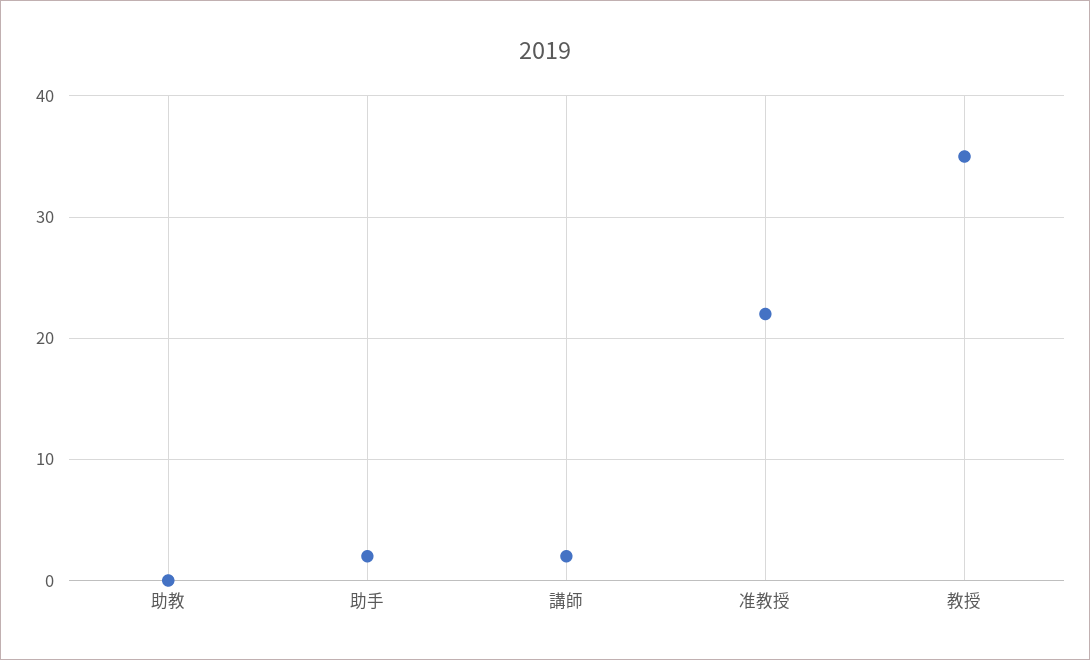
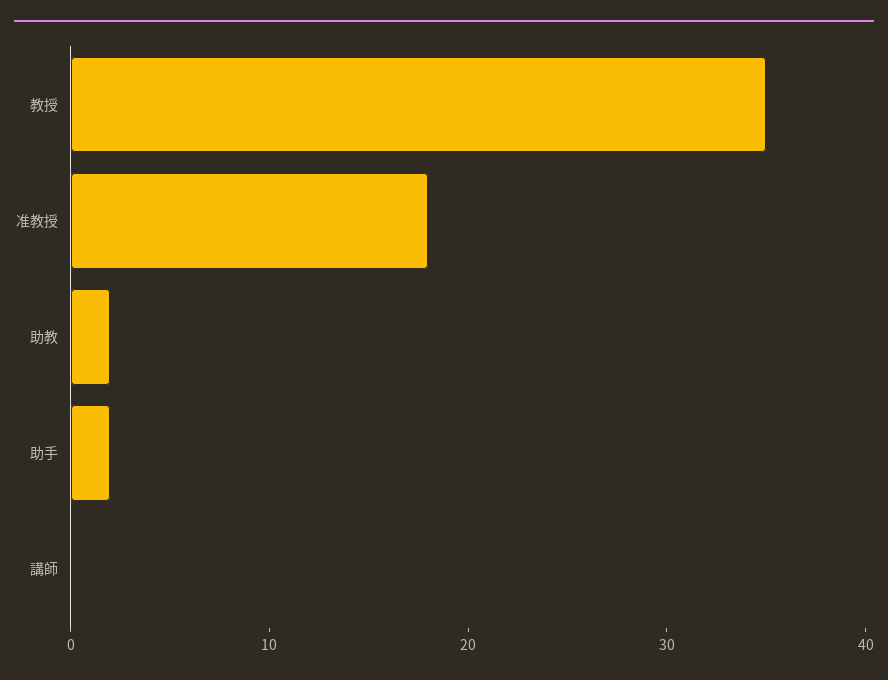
助教: 0 -> 2
講師: 2 -> 0
准教授: 22 -> 18

